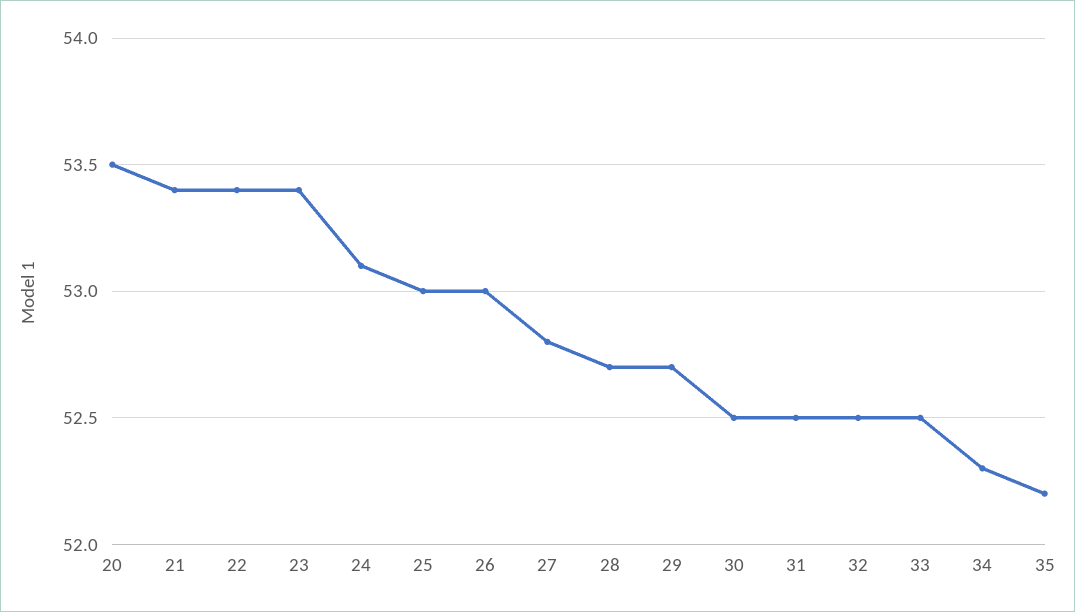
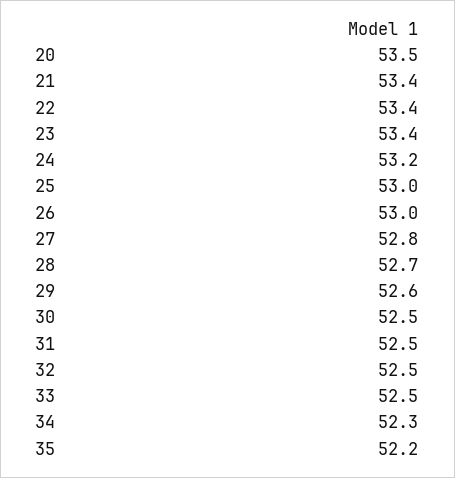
24: 53.1 -> 53.2
29: 52.7 -> 52.6

